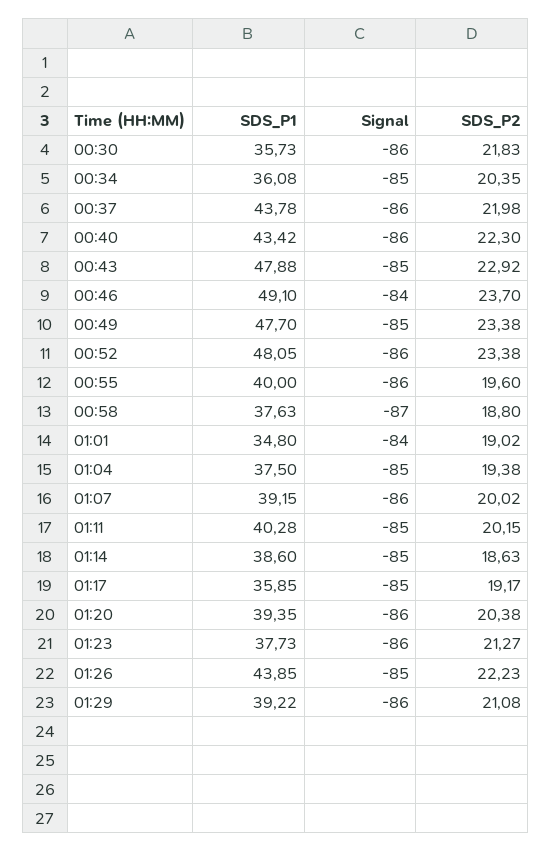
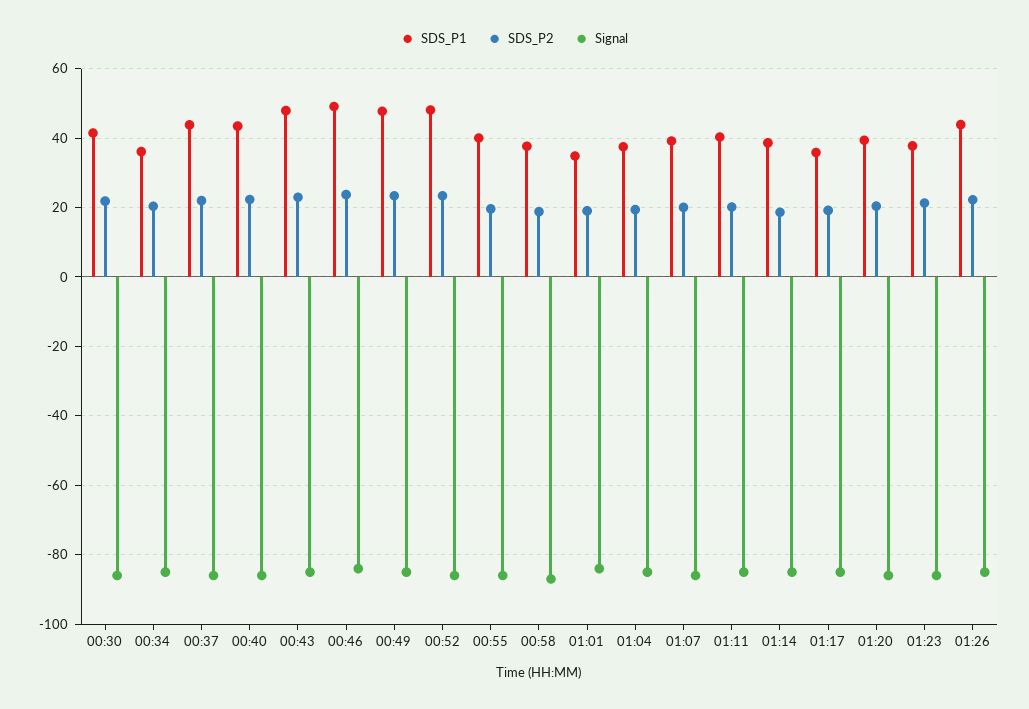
SDS_P1, 00:30: 35.73 -> 42
SDS_P1, 01:29: 39.22 -> none
Signal, 01:29: -86 -> none
SDS_P2, 01:29: 21.08 -> none

